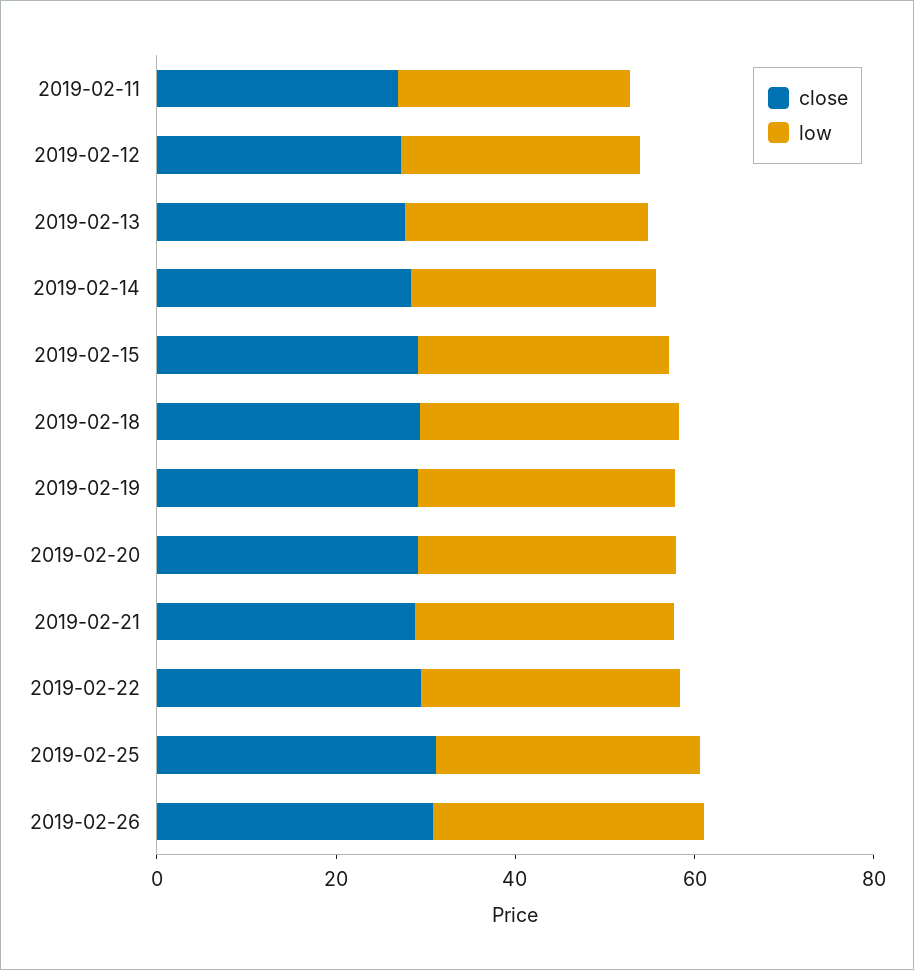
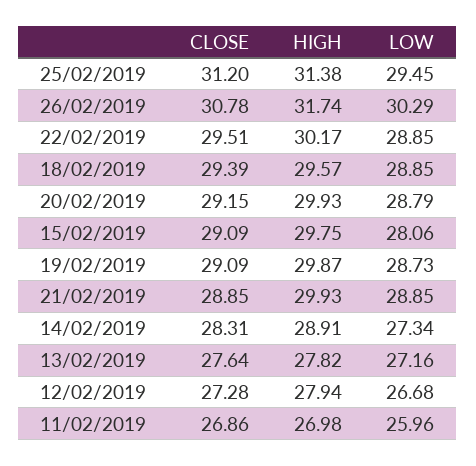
HIGH, 2019-02-25: none -> 31.38
HIGH, 2019-02-26: none -> 31.74
HIGH, 2019-02-22: none -> 30.17
HIGH, 2019-02-18: none -> 29.57
HIGH, 2019-02-20: none -> 29.93
HIGH, 2019-02-15: none -> 29.75
HIGH, 2019-02-19: none -> 29.87
HIGH, 2019-02-21: none -> 29.93
HIGH, 2019-02-14: none -> 28.91
HIGH, 2019-02-13: none -> 27.82
HIGH, 2019-02-12: none -> 27.94
HIGH, 2019-02-11: none -> 26.98

